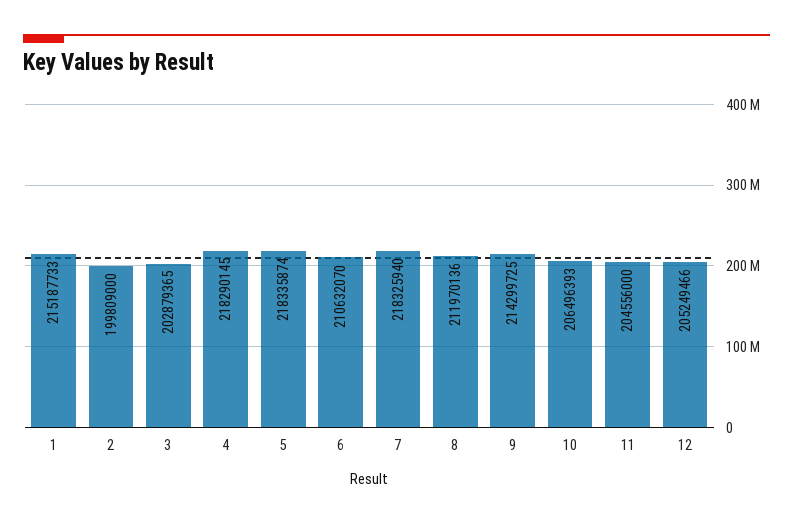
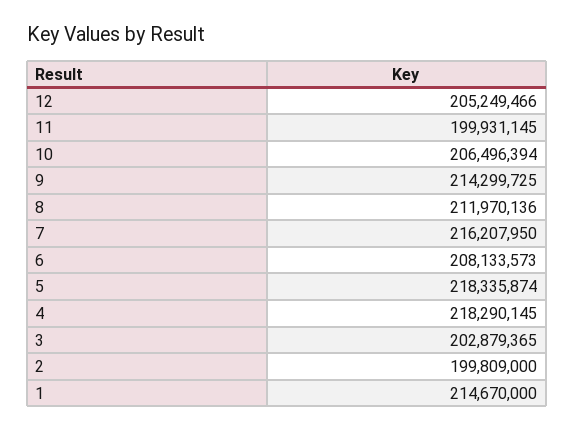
1: 215187733 -> 214670000
6: 210632070 -> 208133573
7: 218325940 -> 216207950
10: 206496393 -> 206496394
11: 204556000 -> 199931145

